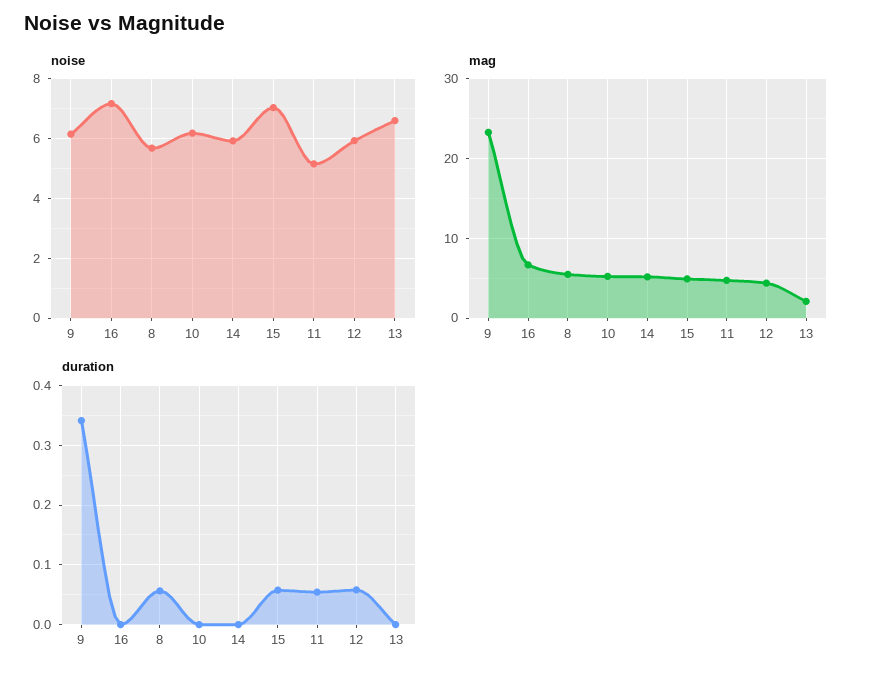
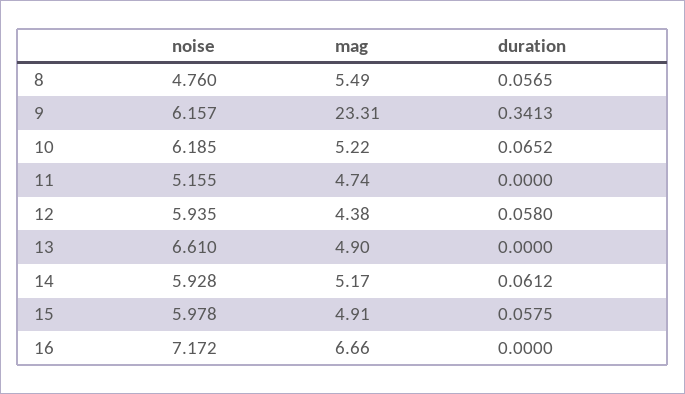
noise, 8: 5.75 -> 4.76
noise, 15: 7 -> 5.978
mag, 13: 2 -> 4.9
duration, 10: 0 -> 0.0652
duration, 14: 0 -> 0.0612
duration, 11: 0.06 -> 0

